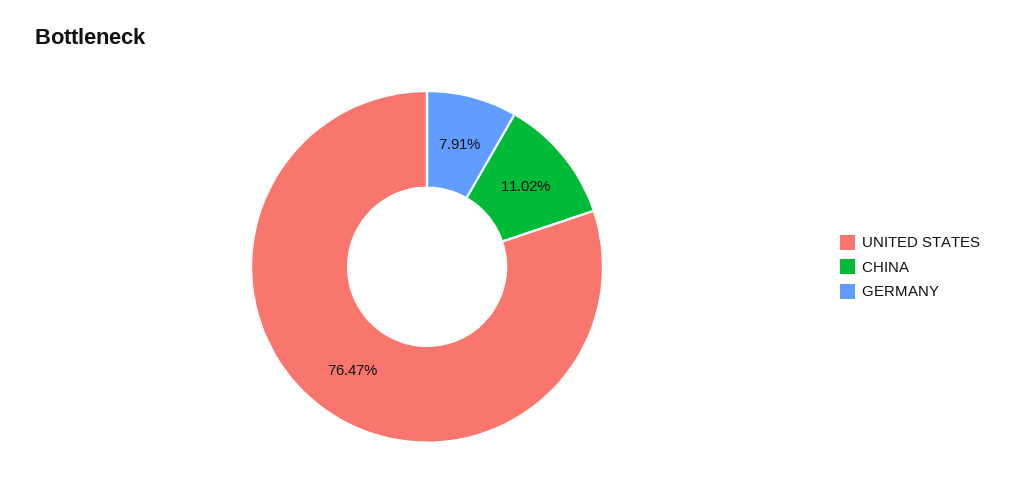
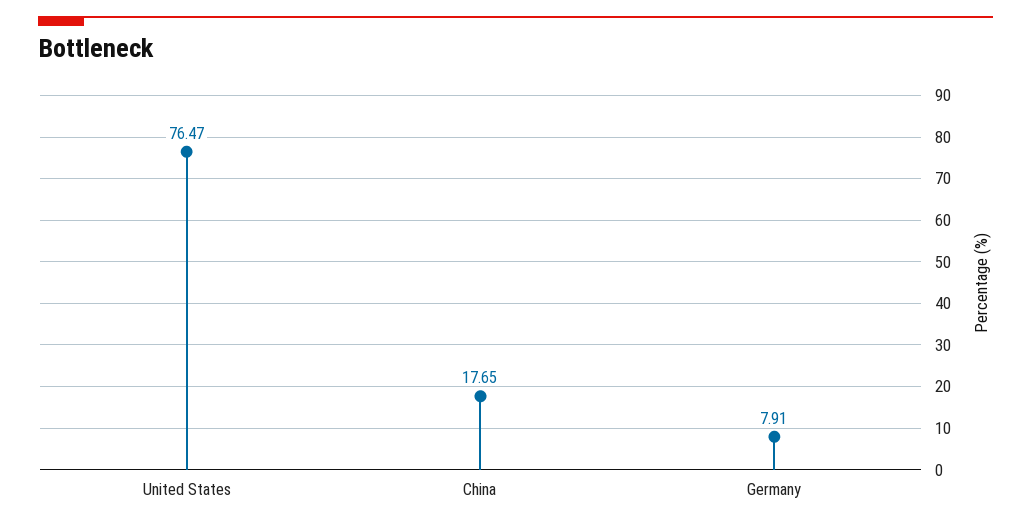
CHINA: 11.02 -> 17.65

